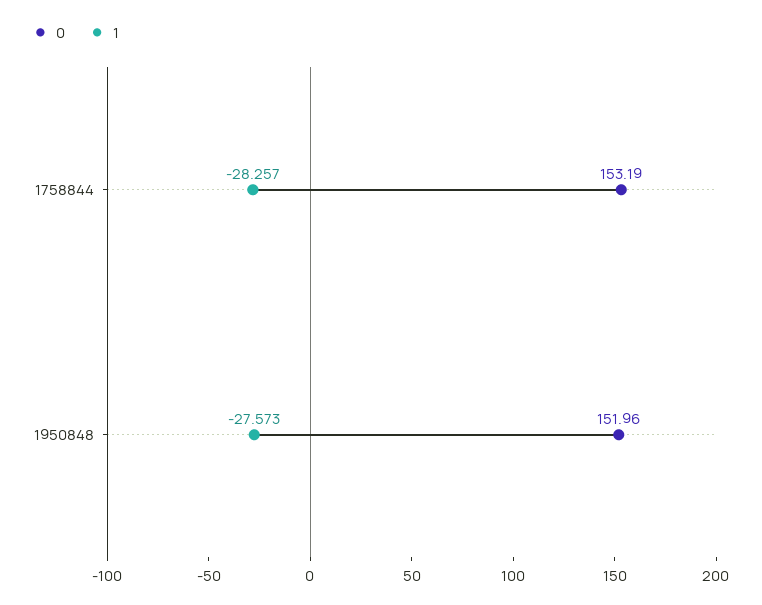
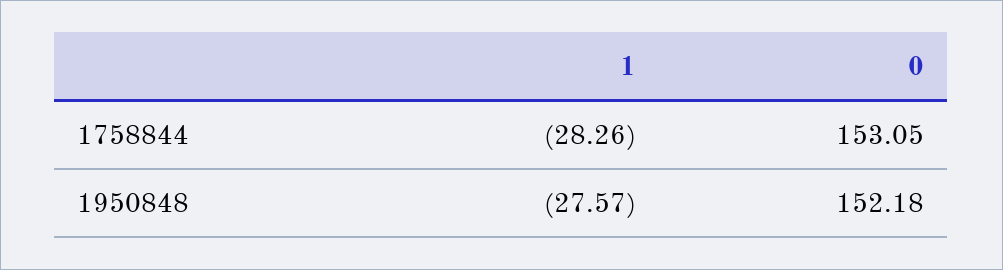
0, 1758844: 153.19 -> 153.05
0, 1950848: 151.96 -> 152.18

